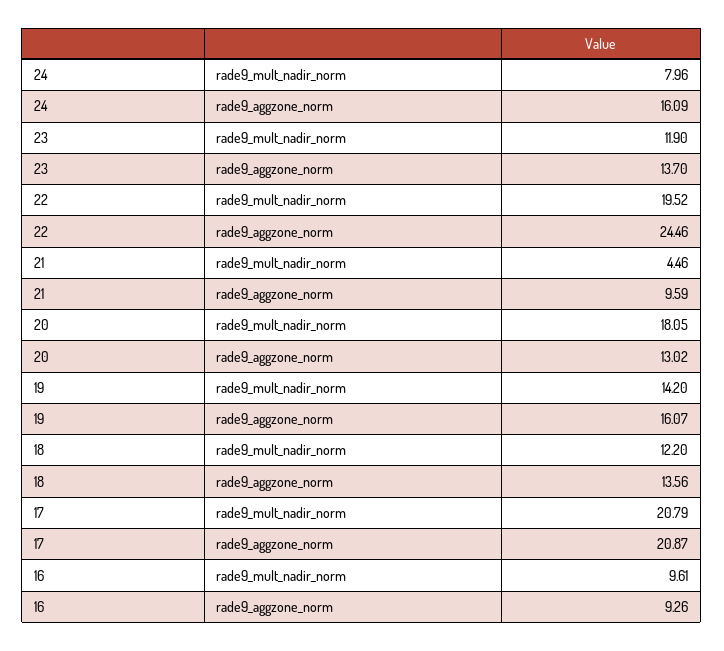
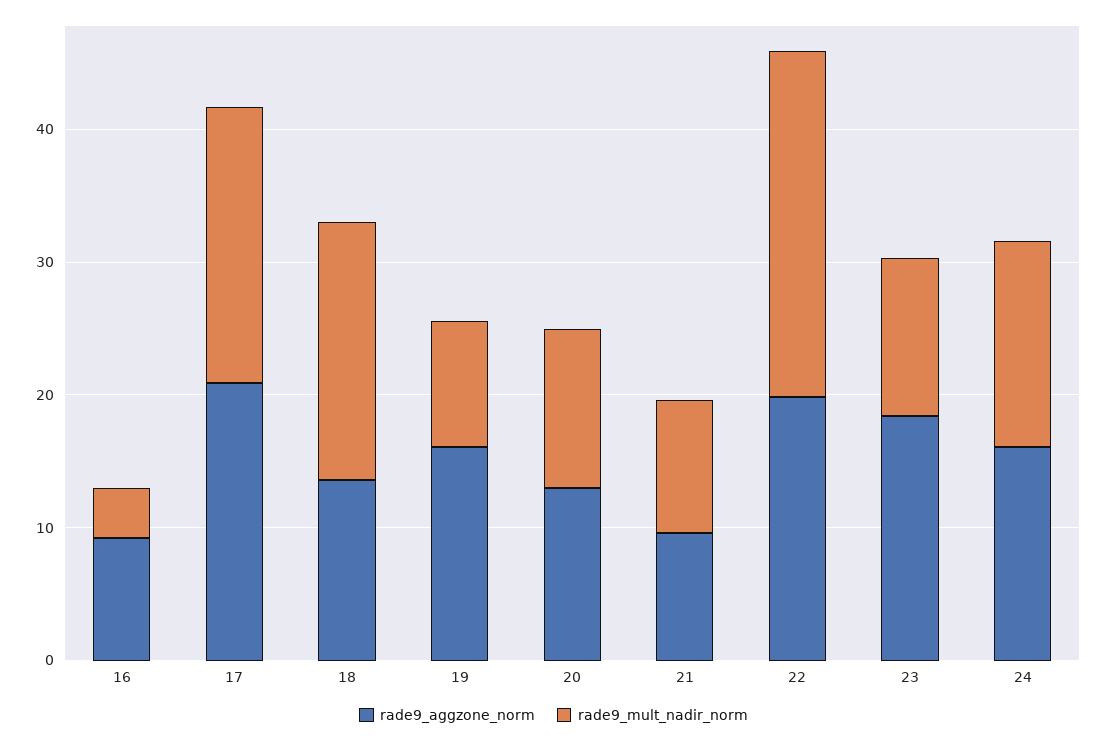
rade9_mult_nadir_norm, 24: 7.96 -> 16
rade9_aggzone_norm, 23: 13.7 -> 18
rade9_mult_nadir_norm, 22: 19.52 -> 26
rade9_aggzone_norm, 22: 24.46 -> 20
rade9_mult_nadir_norm, 21: 4.46 -> 10
rade9_mult_nadir_norm, 20: 18.05 -> 12
rade9_mult_nadir_norm, 19: 14.2 -> 10
rade9_mult_nadir_norm, 18: 12.2 -> 20
rade9_mult_nadir_norm, 16: 9.61 -> 4

